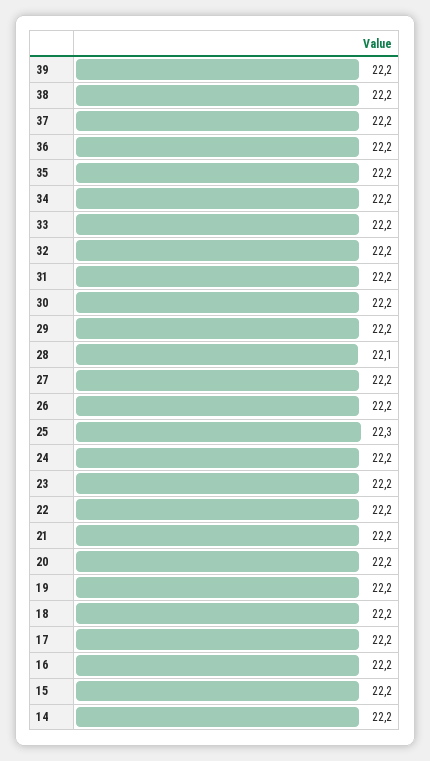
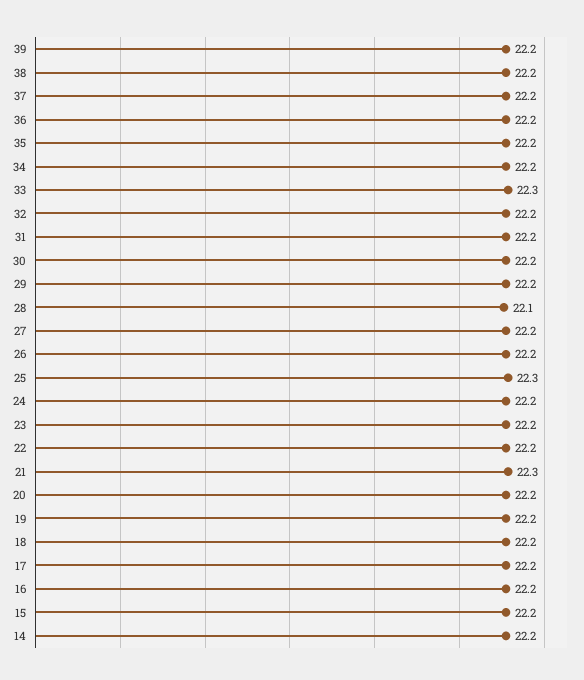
33: 22.2 -> 22.3
21: 22.2 -> 22.3

